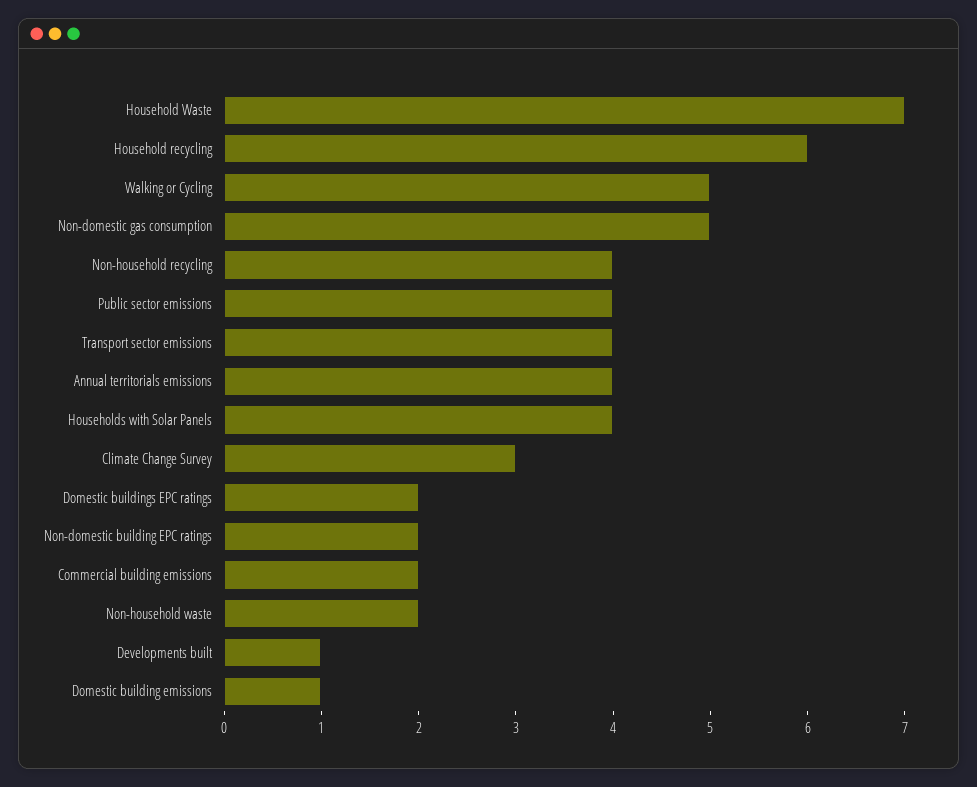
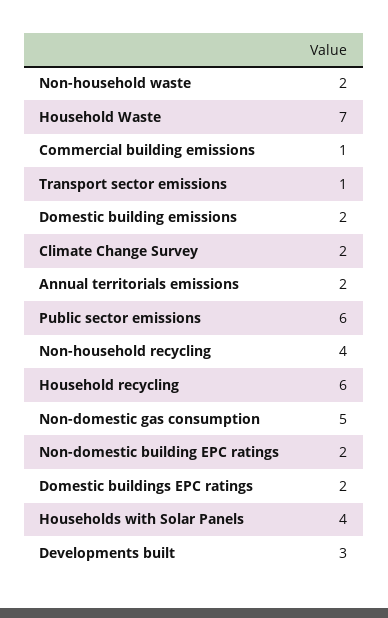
Walking or Cycling: 5 -> none
Public sector emissions: 4 -> 6
Transport sector emissions: 4 -> 1
Annual territorials emissions: 4 -> 2
Climate Change Survey: 3 -> 2
Commercial building emissions: 2 -> 1
Developments built: 1 -> 3
Domestic building emissions: 1 -> 2

